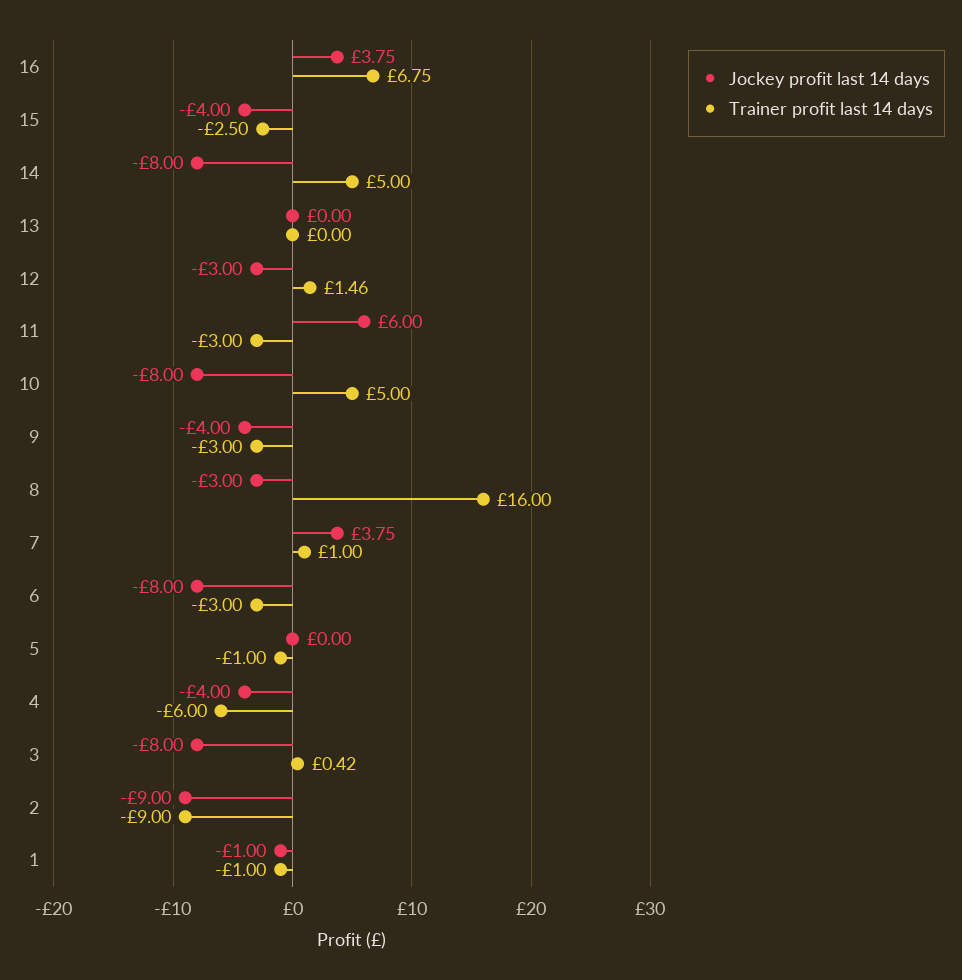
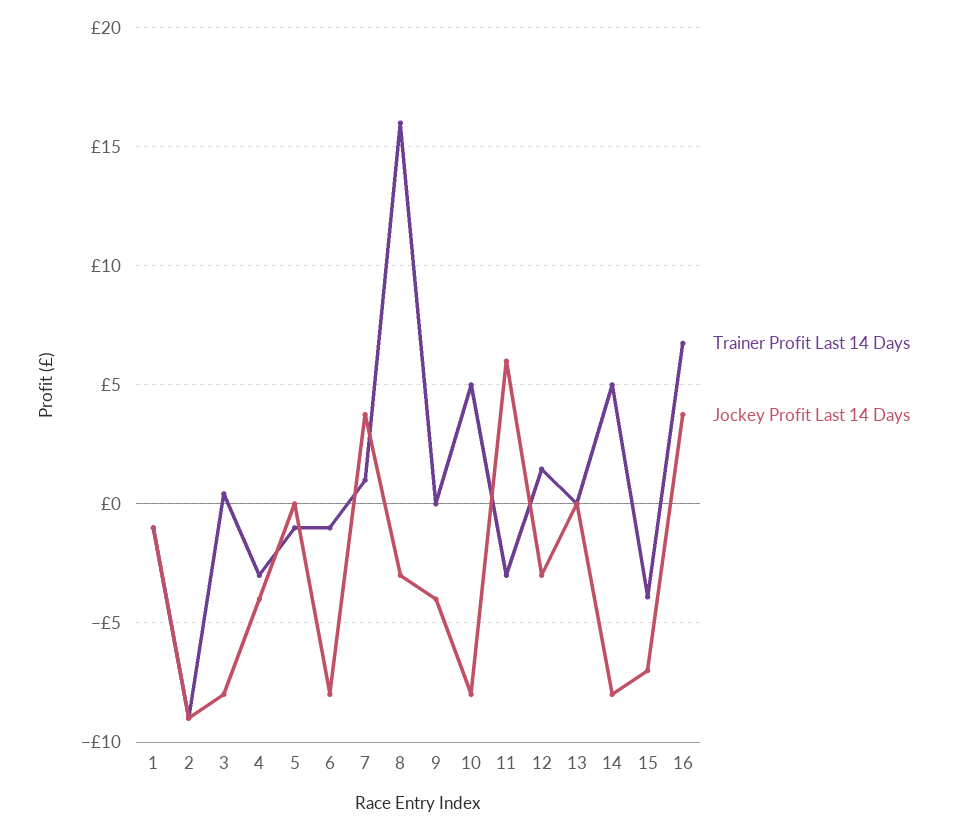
Jockey profit last 14 days, 15: -4 -> -7
Trainer profit last 14 days, 15: -2.5 -> -4
Trainer profit last 14 days, 9: -3 -> 0
Trainer profit last 14 days, 6: -3 -> -1
Trainer profit last 14 days, 4: -6 -> -3

